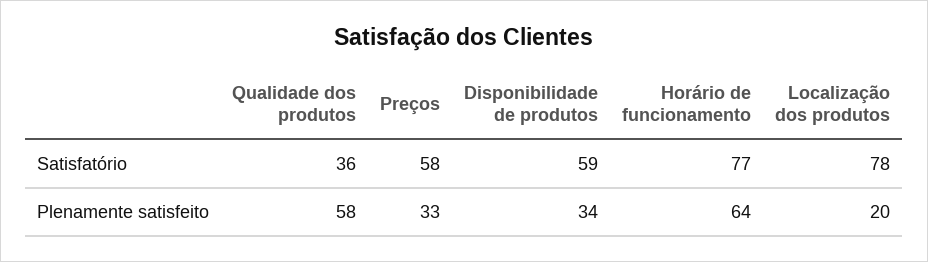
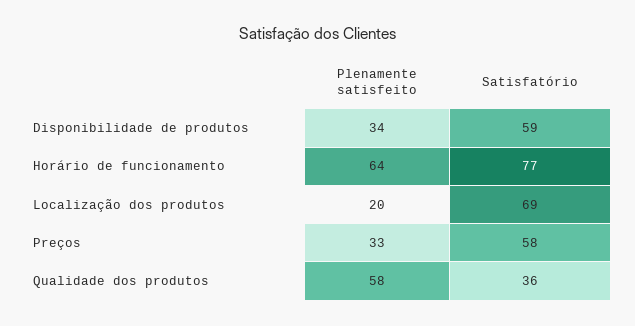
Localização dos produtos, Satisfatório: 78 -> 69

